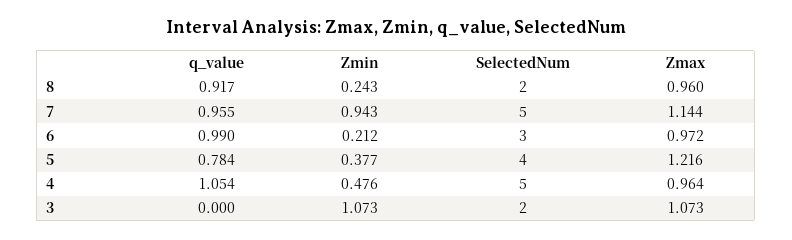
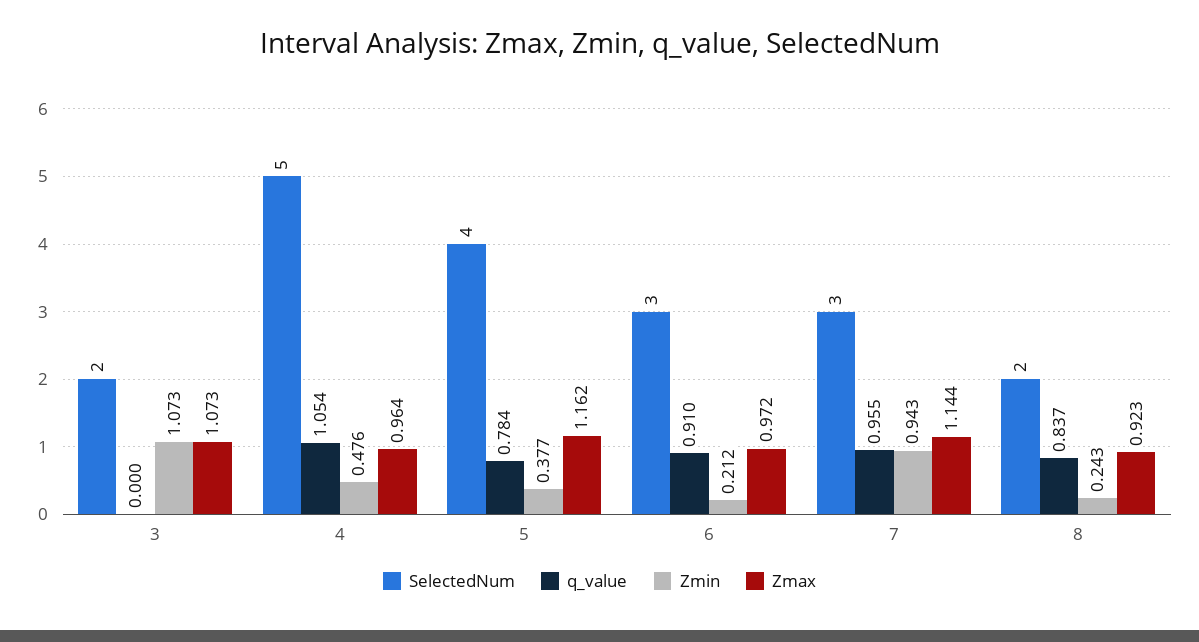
q_value, 8: 0.917 -> 0.837
Zmax, 8: 0.96 -> 0.923
SelectedNum, 7: 5 -> 3
q_value, 6: 0.99 -> 0.91
Zmax, 5: 1.216 -> 1.162

